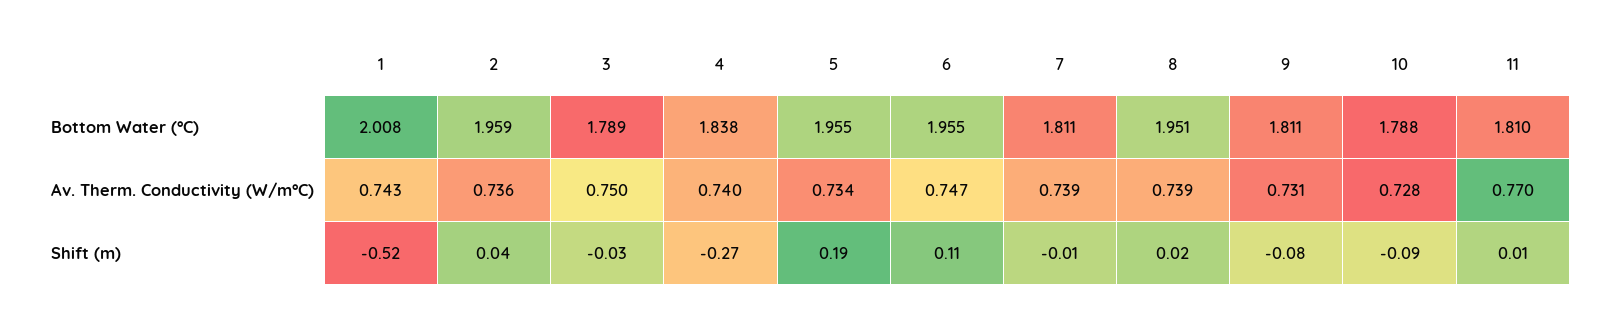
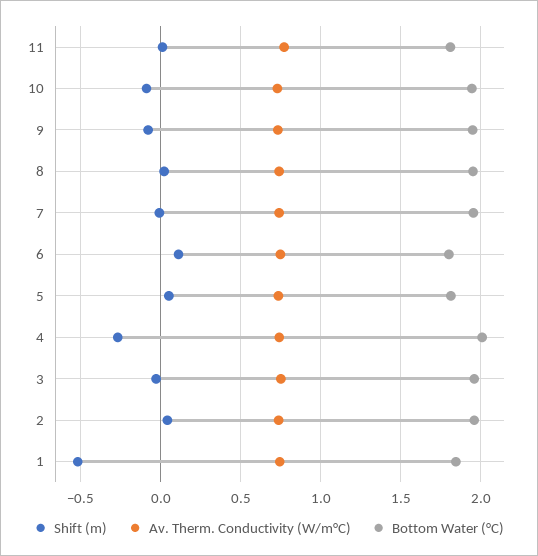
Bottom Water (°C), 1: 2.008 -> 1.85
Bottom Water (°C), 3: 1.789 -> 1.95
Bottom Water (°C), 4: 1.838 -> 2
Bottom Water (°C), 5: 1.955 -> 1.8
Bottom Water (°C), 6: 1.955 -> 1.8
Bottom Water (°C), 7: 1.811 -> 1.95
Bottom Water (°C), 9: 1.811 -> 1.95
Bottom Water (°C), 10: 1.788 -> 1.95
Shift (m), 5: 0.19 -> 0.05

